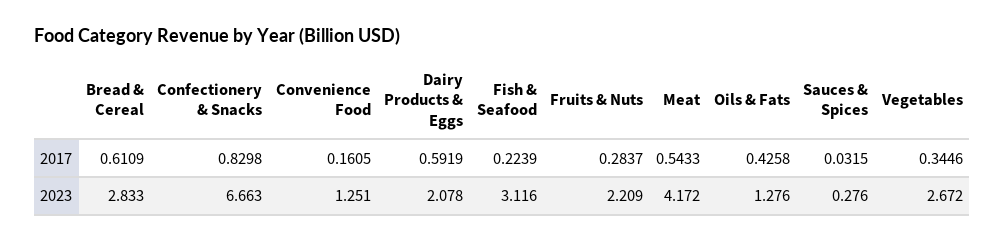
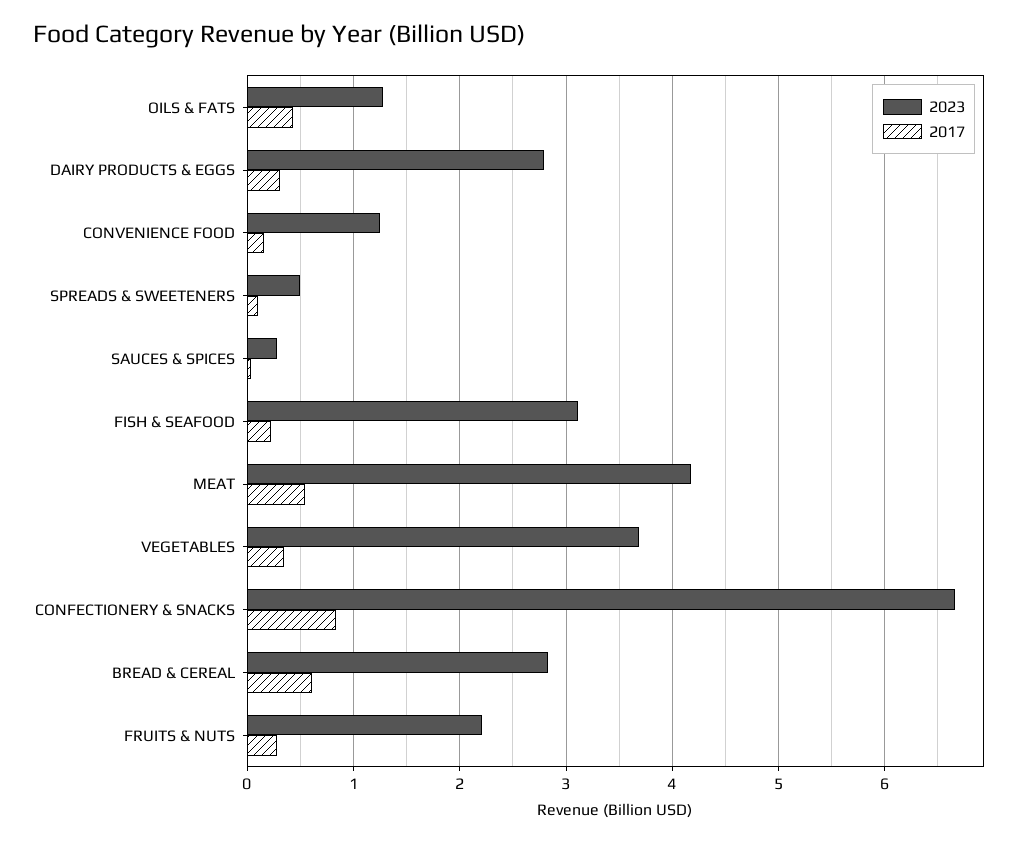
2017, Dairy Products & Eggs: 0.5919 -> 0.3
2023, Dairy Products & Eggs: 2.078 -> 2.8
2023, Vegetables: 2.672 -> 3.7
2023, SPREADS & SWEETENERS: none -> 0.5
2017, SPREADS & SWEETENERS: none -> 0.1

